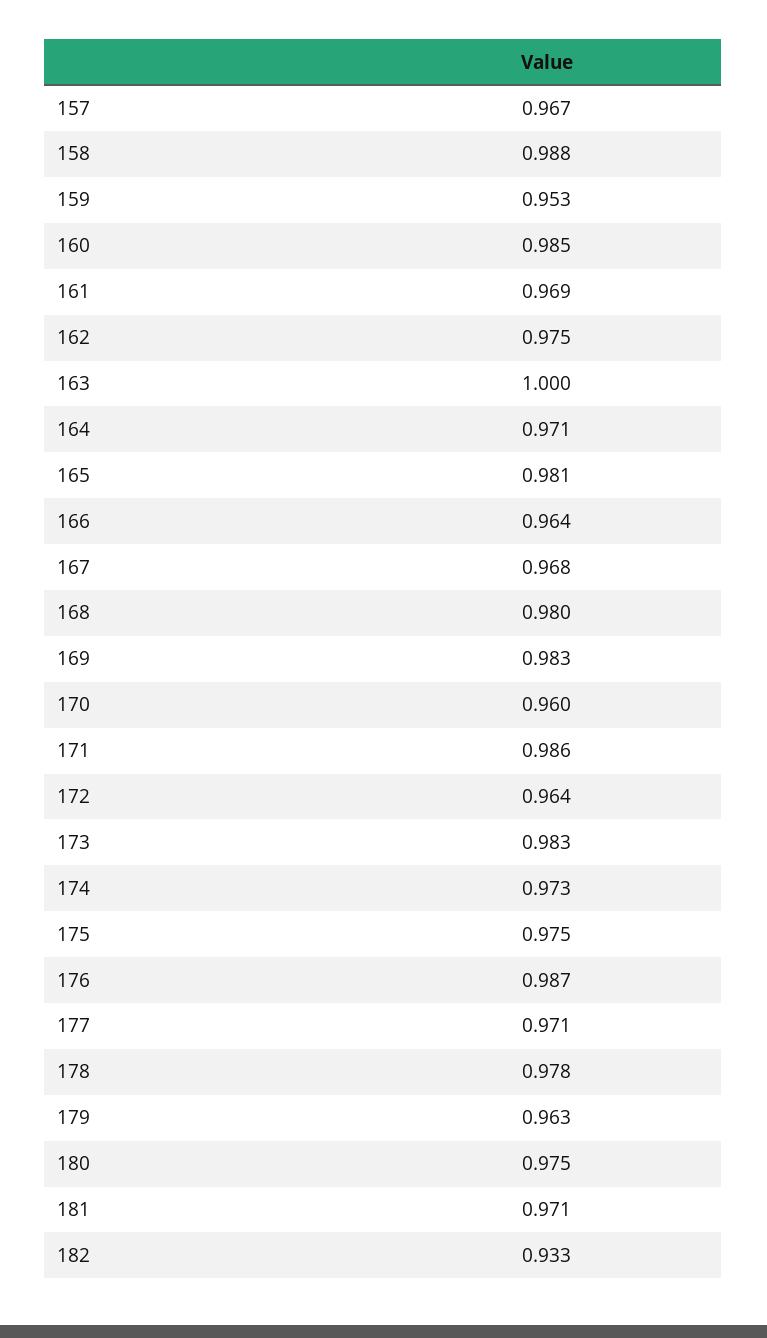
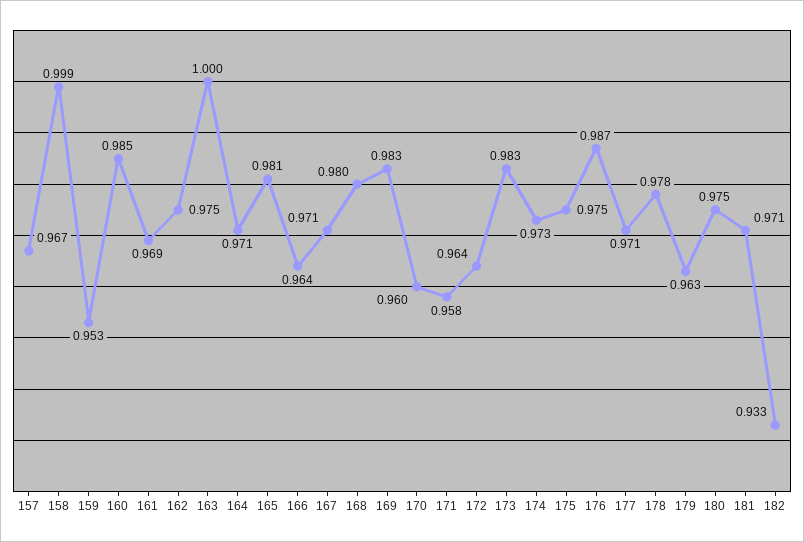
158: 0.988 -> 0.999
167: 0.968 -> 0.971
171: 0.986 -> 0.958

